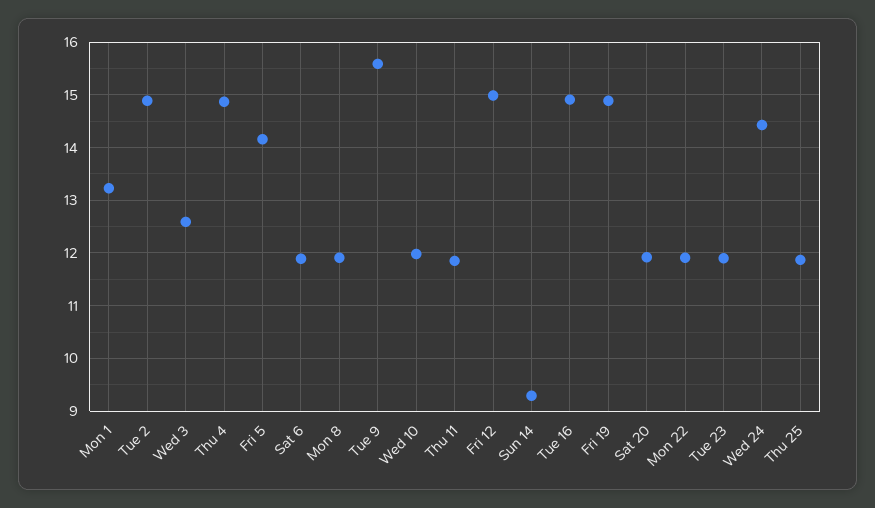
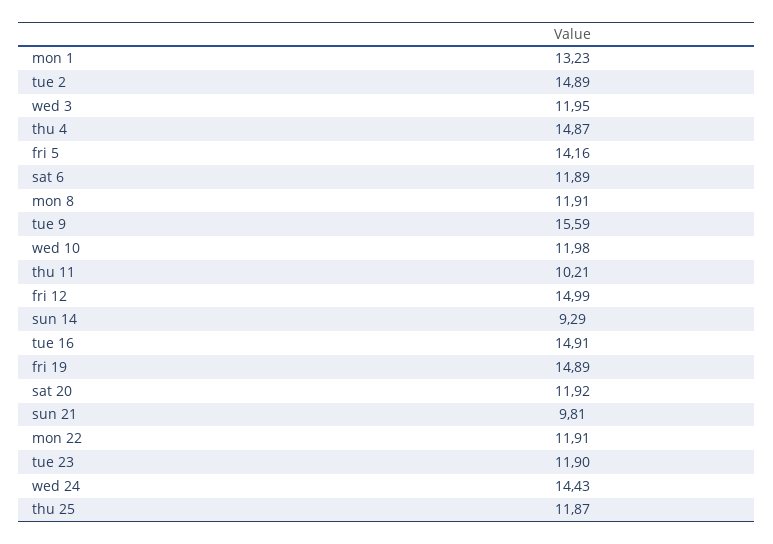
Wed 3: 12.6 -> 11.95
Thu 11: 11.8 -> 10.21
sun 21: none -> 9.81

